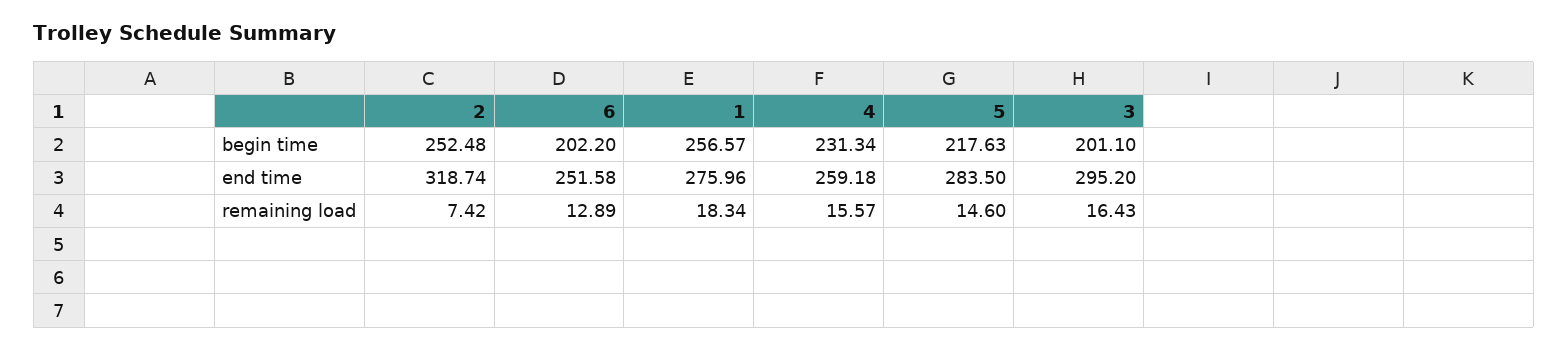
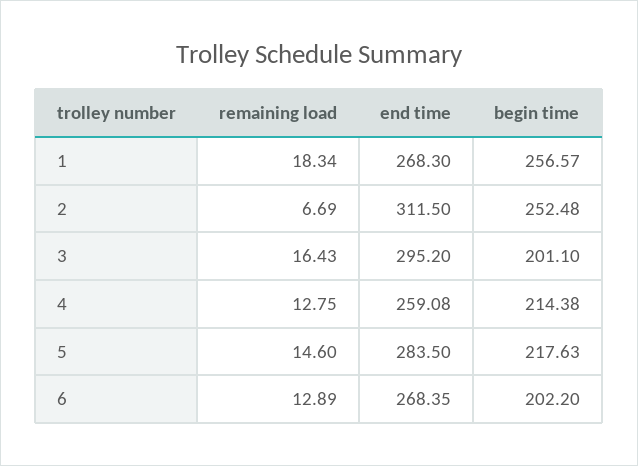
4, begin time: 231.34 -> 214.38
2, end time: 318.74 -> 311.5
6, end time: 251.58 -> 268.35
1, end time: 275.96 -> 268.3
4, end time: 259.18 -> 259.08
2, remaining load: 7.42 -> 6.69
4, remaining load: 15.57 -> 12.75

